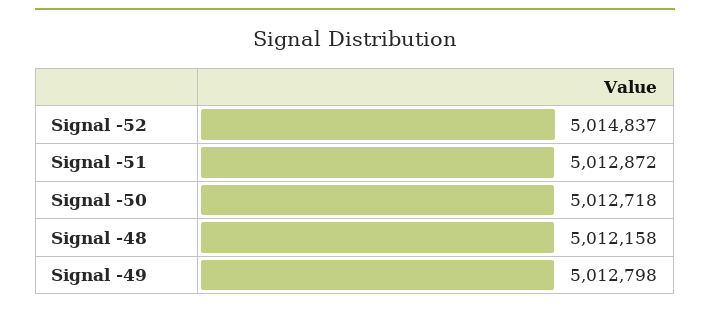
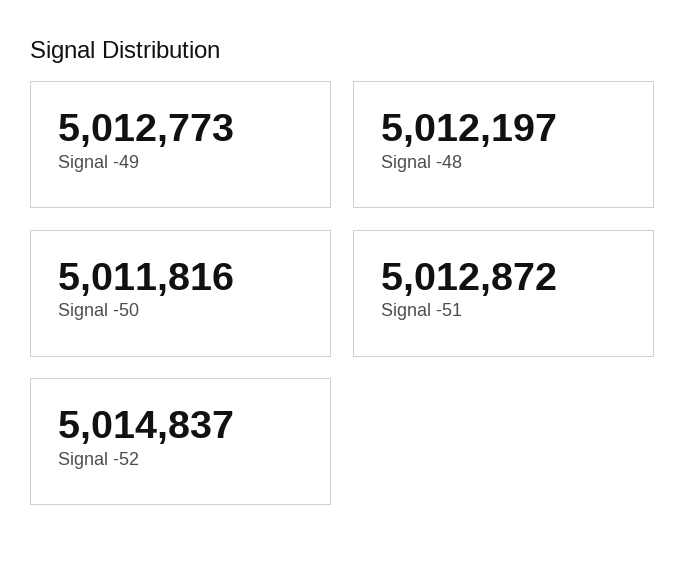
Signal -50: 5012718 -> 5011816
Signal -48: 5012158 -> 5012197
Signal -49: 5012798 -> 5012773

